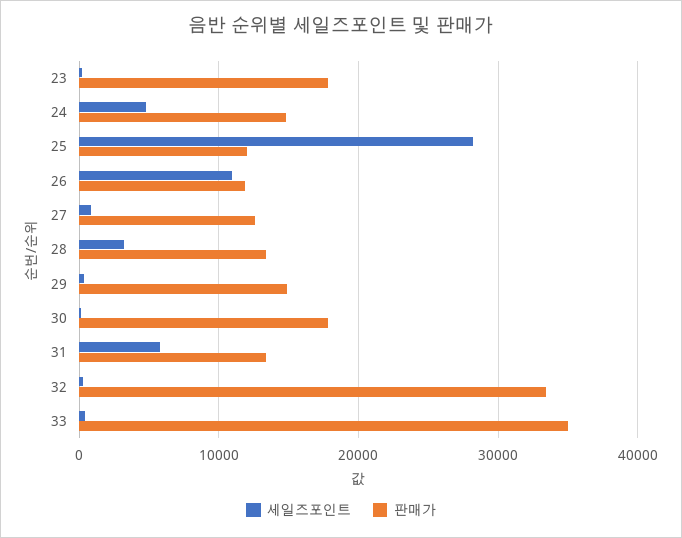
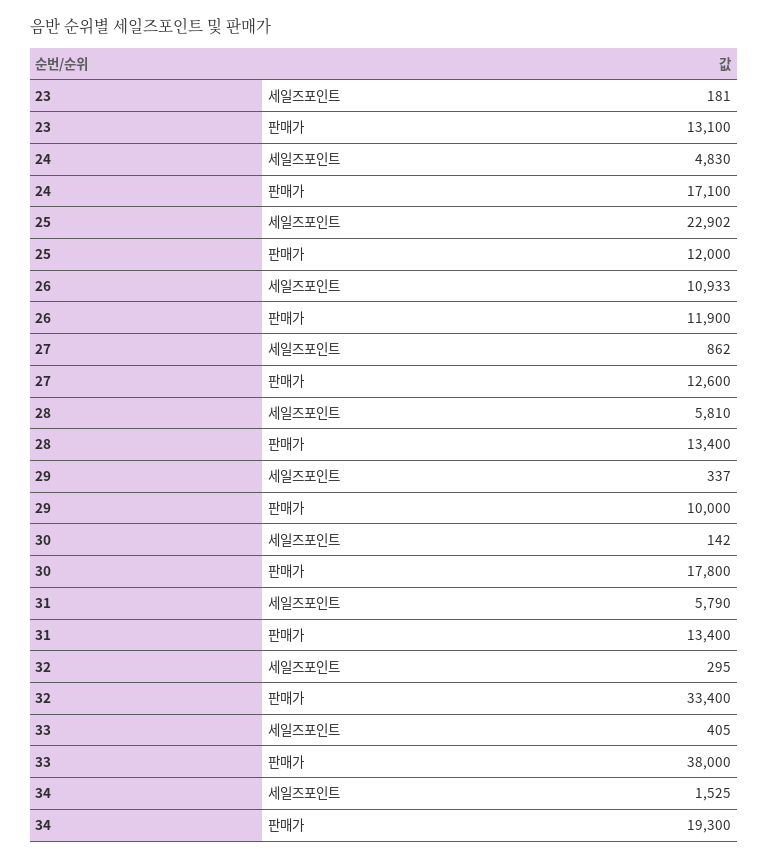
판매가, 23: 18000 -> 13100
판매가, 24: 15000 -> 17100
세일즈포인트, 25: 28000 -> 22902
세일즈포인트, 28: 3000 -> 5810
판매가, 29: 15000 -> 10000
판매가, 33: 35000 -> 38000
세일즈포인트, 34: none -> 1525
판매가, 34: none -> 19300

